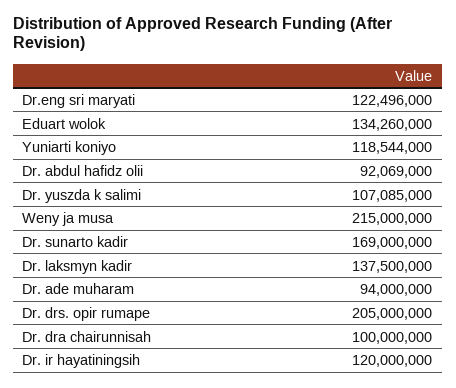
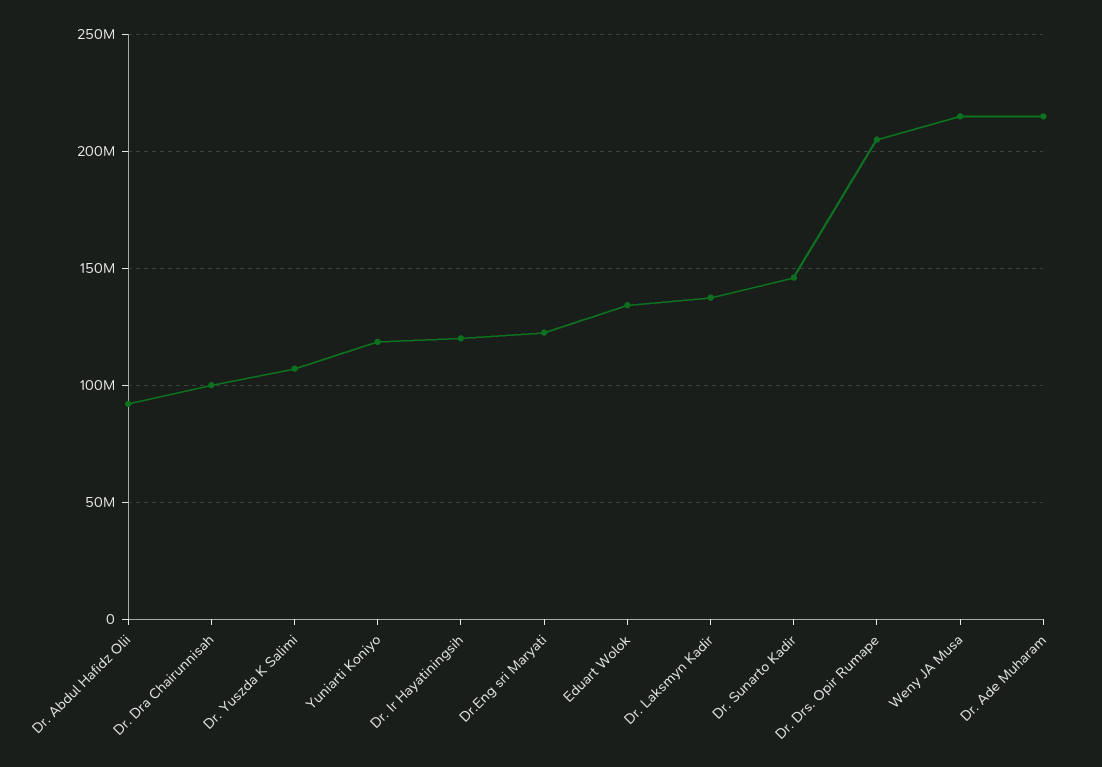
Dr. sunarto kadir: 169000000 -> 145000000
Dr. ade muharam: 94000000 -> 215000000

